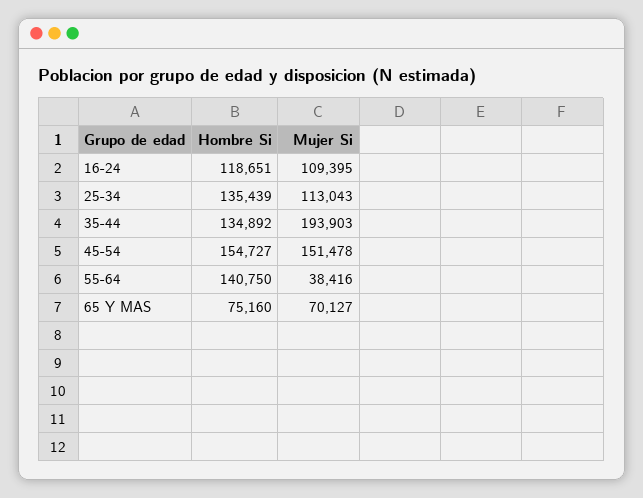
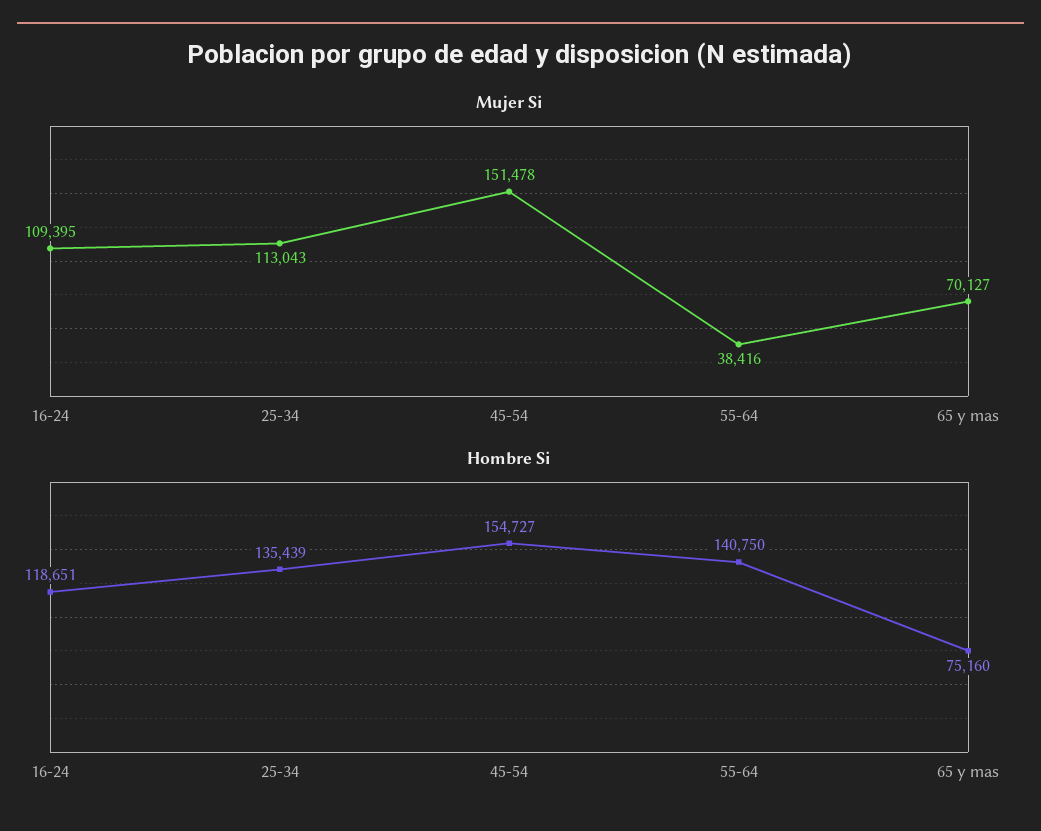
Hombre Si, 35-44: 134892 -> none
Mujer Si, 35-44: 193903 -> none

